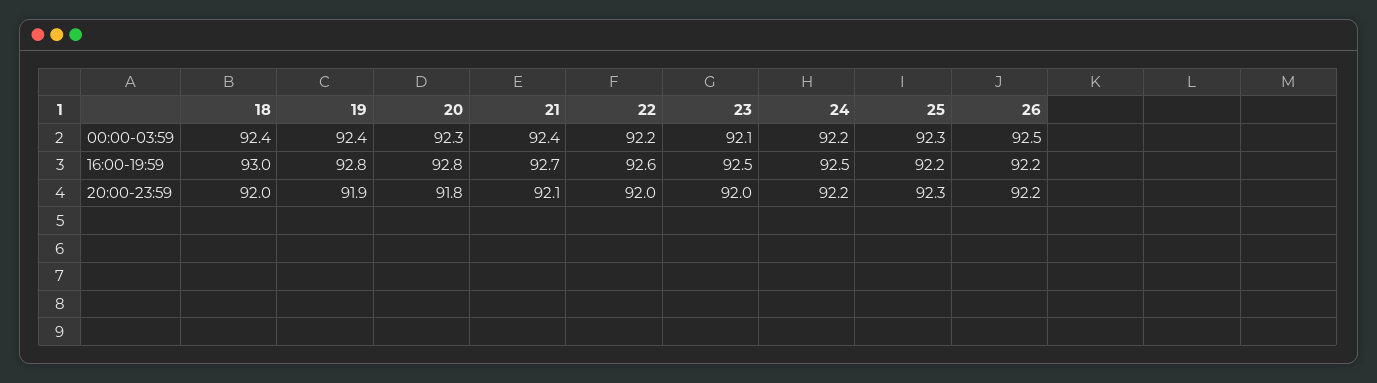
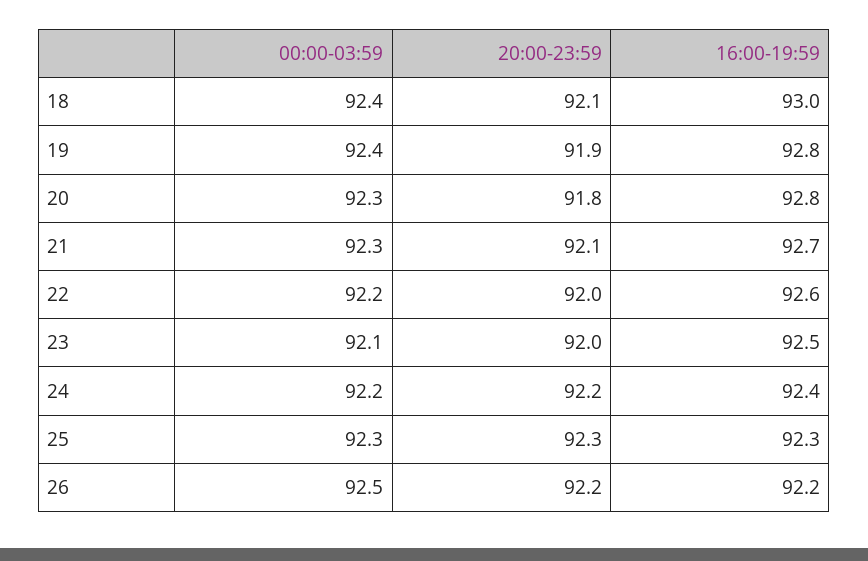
21, 00:00-03:59: 92.4 -> 92.3
24, 16:00-19:59: 92.5 -> 92.4
25, 16:00-19:59: 92.2 -> 92.3
18, 20:00-23:59: 92 -> 92.1

